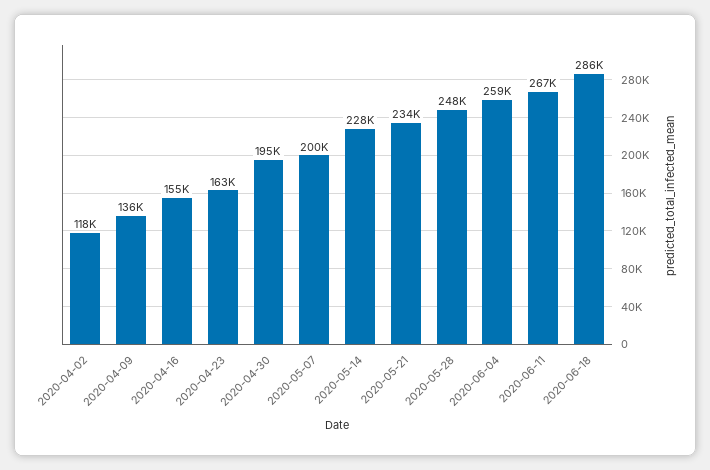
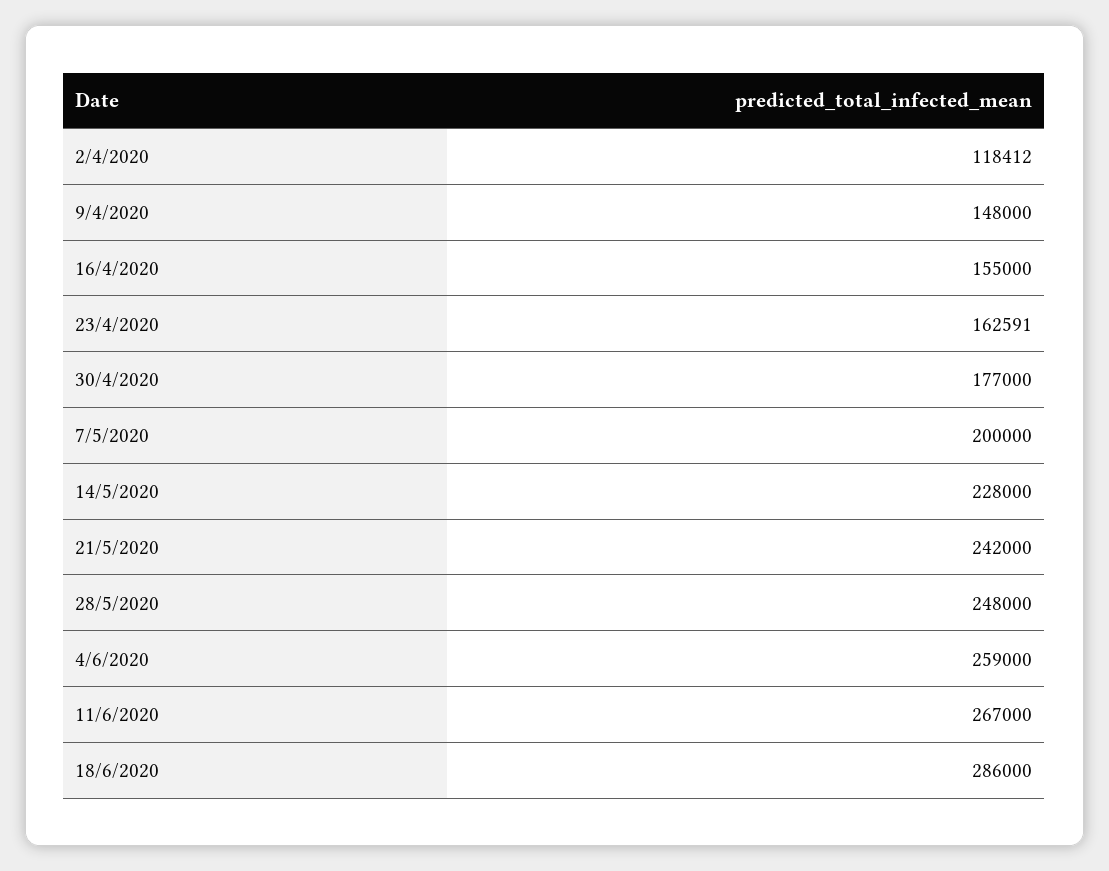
2020-04-09: 136000 -> 148000
2020-04-30: 195000 -> 177000
2020-05-21: 234000 -> 242000

